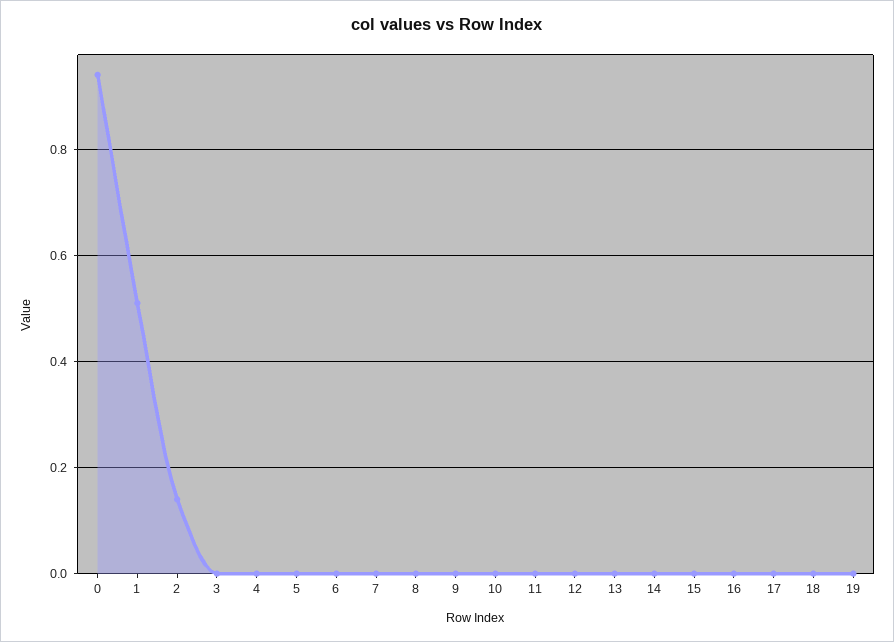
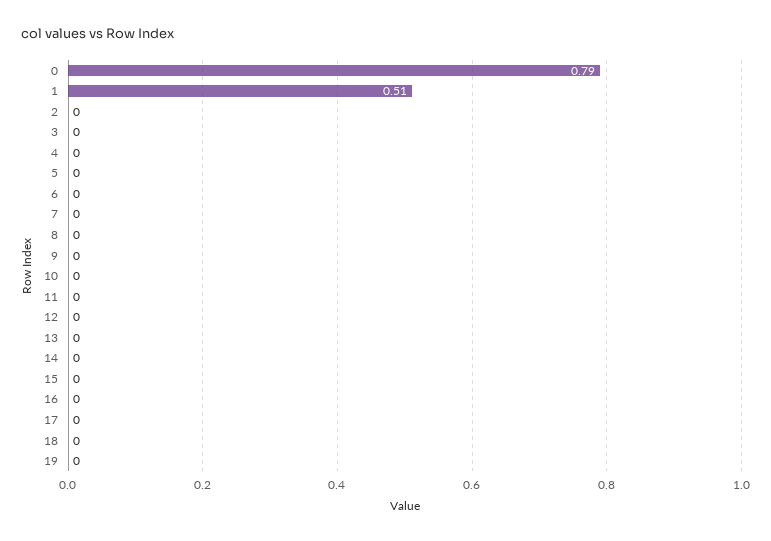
0: 0.95 -> 0.79
2: 0.15 -> 0

